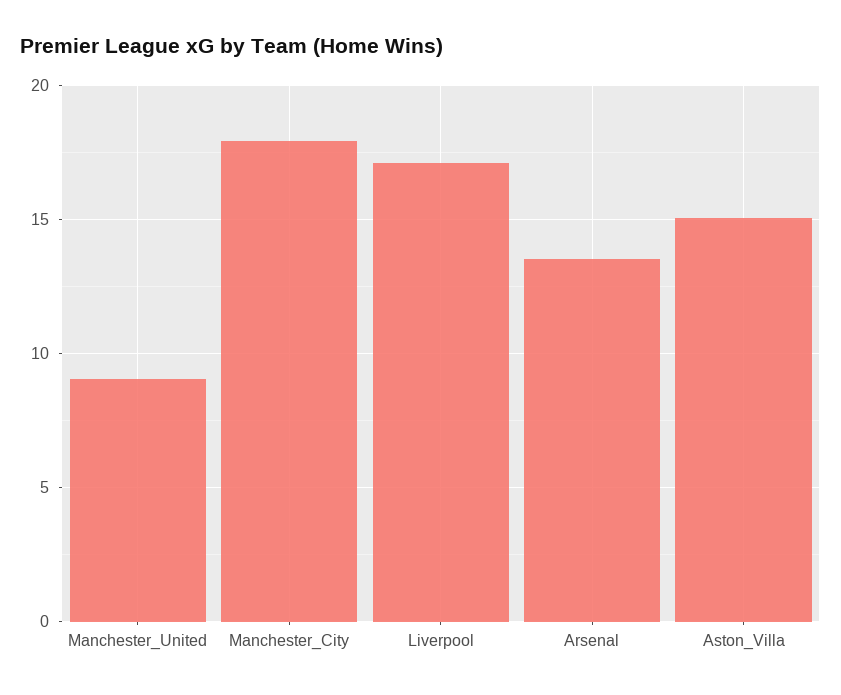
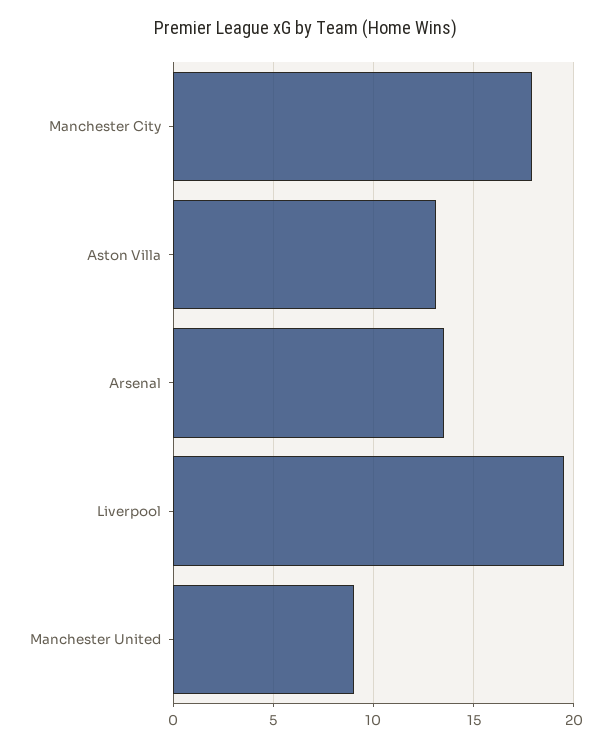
Liverpool: 17 -> 19.5
Aston_Villa: 15 -> 13

